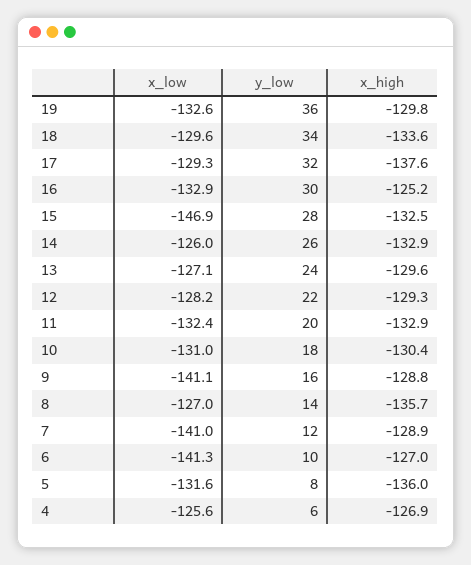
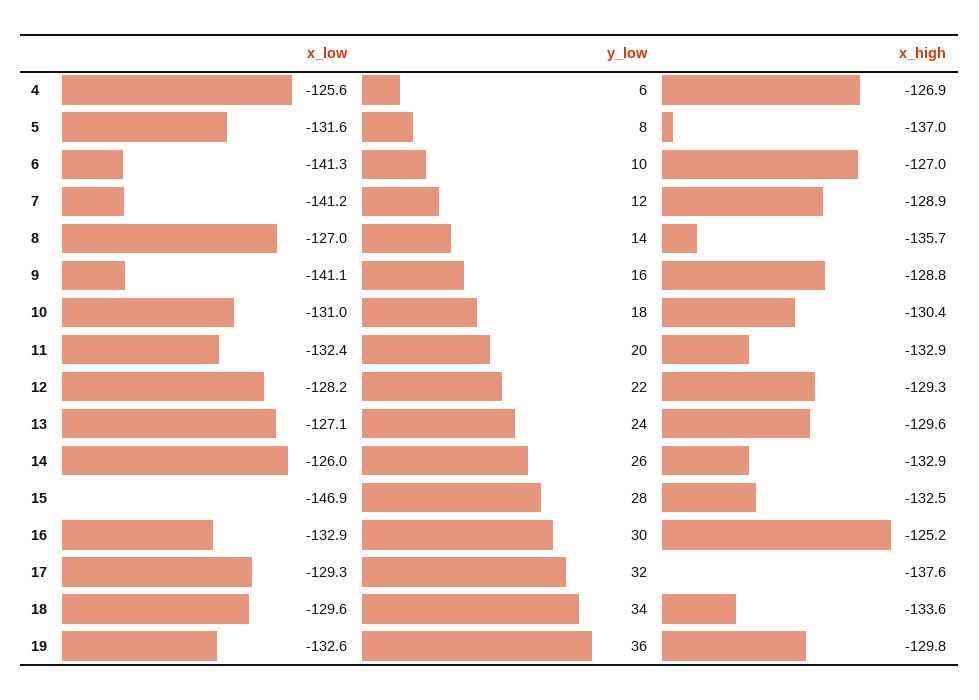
x_low, 7: -141 -> -141.2
x_high, 5: -136 -> -137

